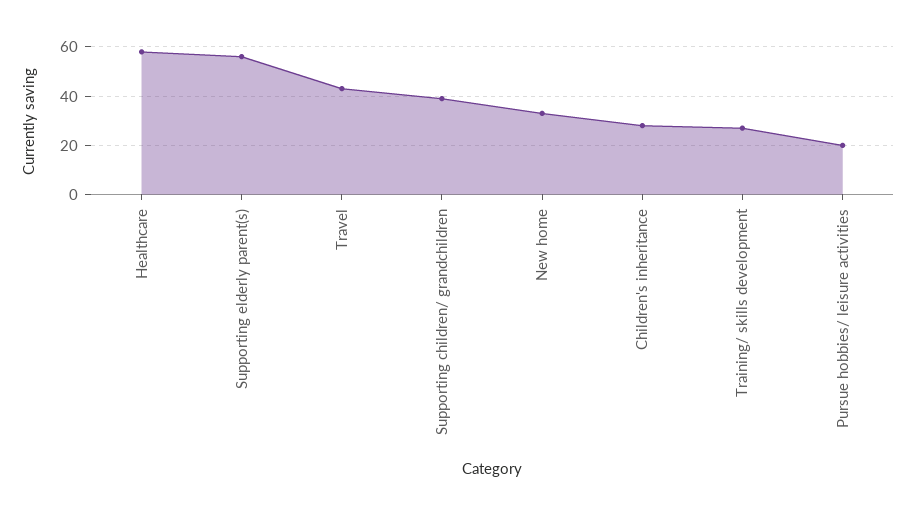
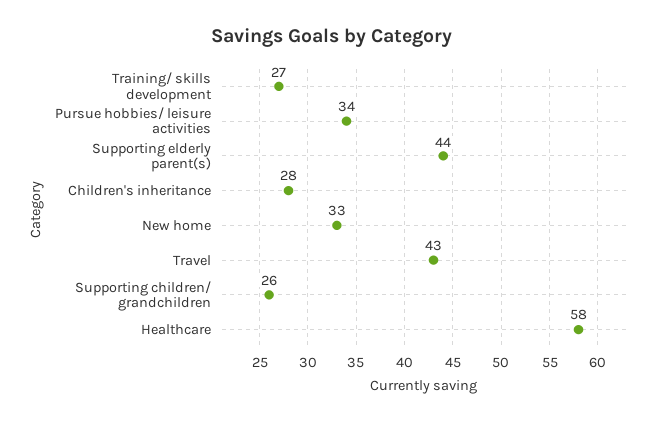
Supporting elderly parent(s): 55 -> 44
Supporting children/ grandchildren: 40 -> 26
Pursue hobbies/ leisure activities: 20 -> 34

